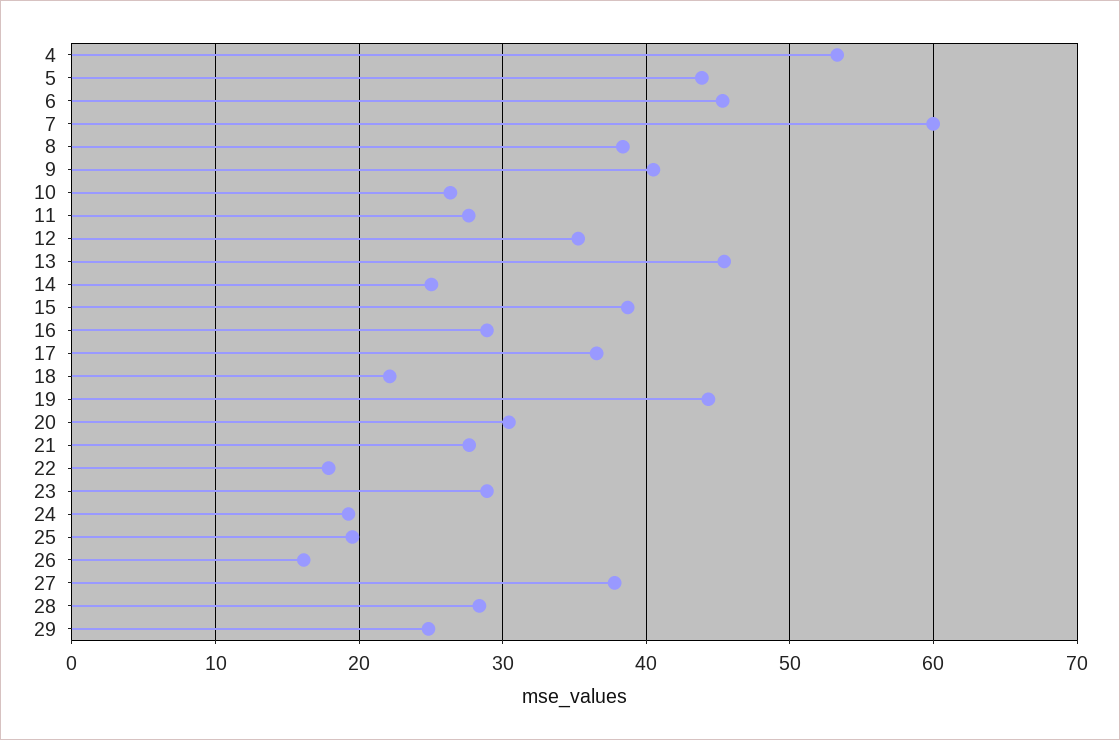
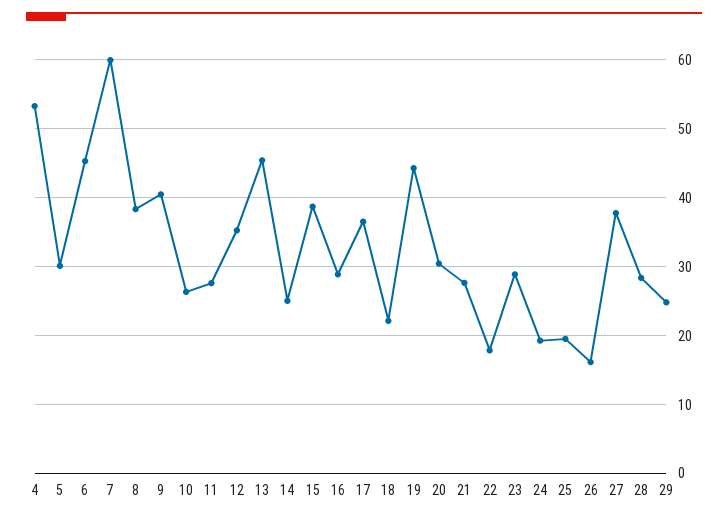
5: 44 -> 30

